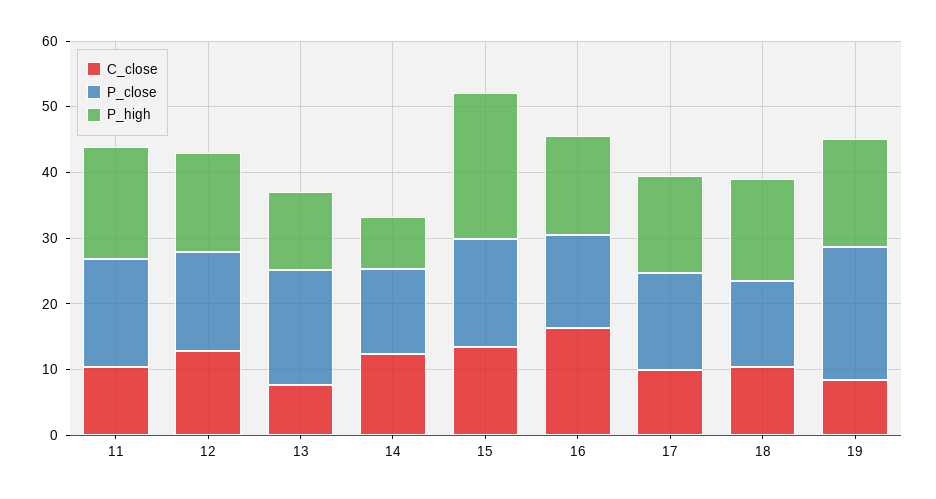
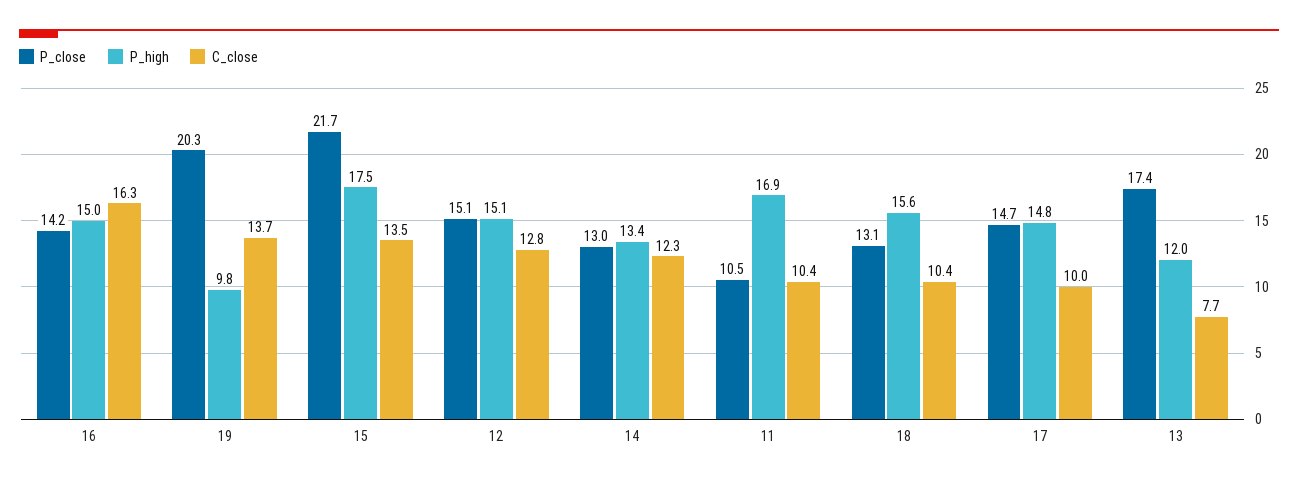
P_close, 11: 16 -> 10.5
P_high, 14: 8 -> 13.4
P_close, 15: 16 -> 21.7
P_high, 15: 22 -> 17.5
C_close, 19: 8 -> 13.7
P_high, 19: 16 -> 9.8

